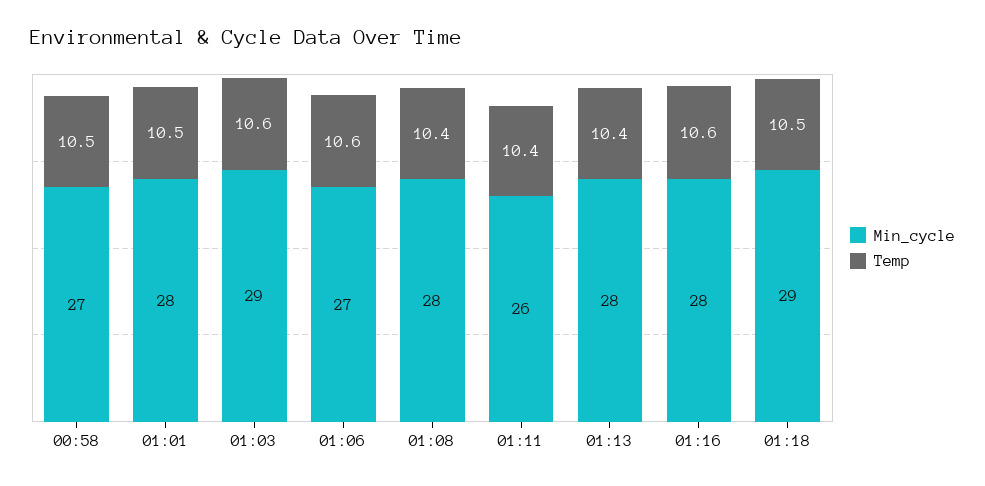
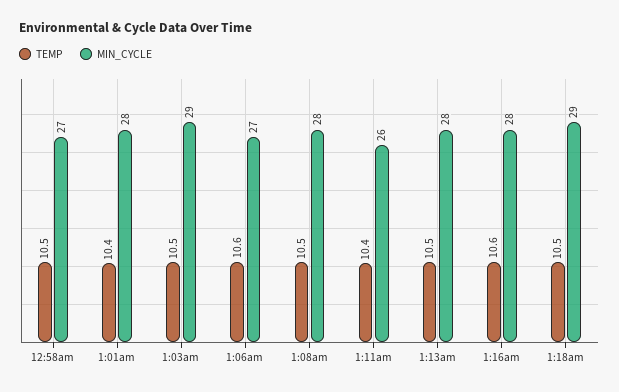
Temp, 01:01: 10.5 -> 10.4
Temp, 01:03: 10.6 -> 10.5
Temp, 01:08: 10.4 -> 10.5
Temp, 01:13: 10.4 -> 10.5

